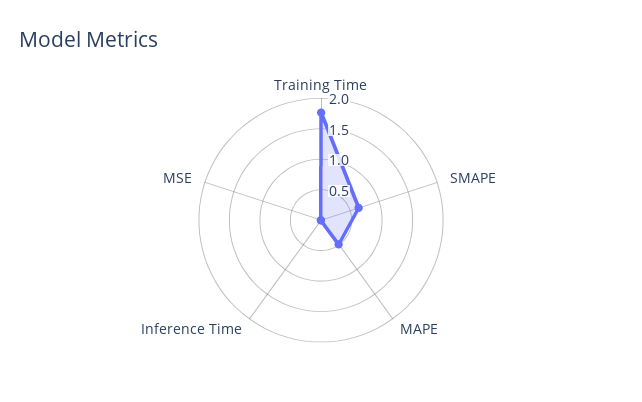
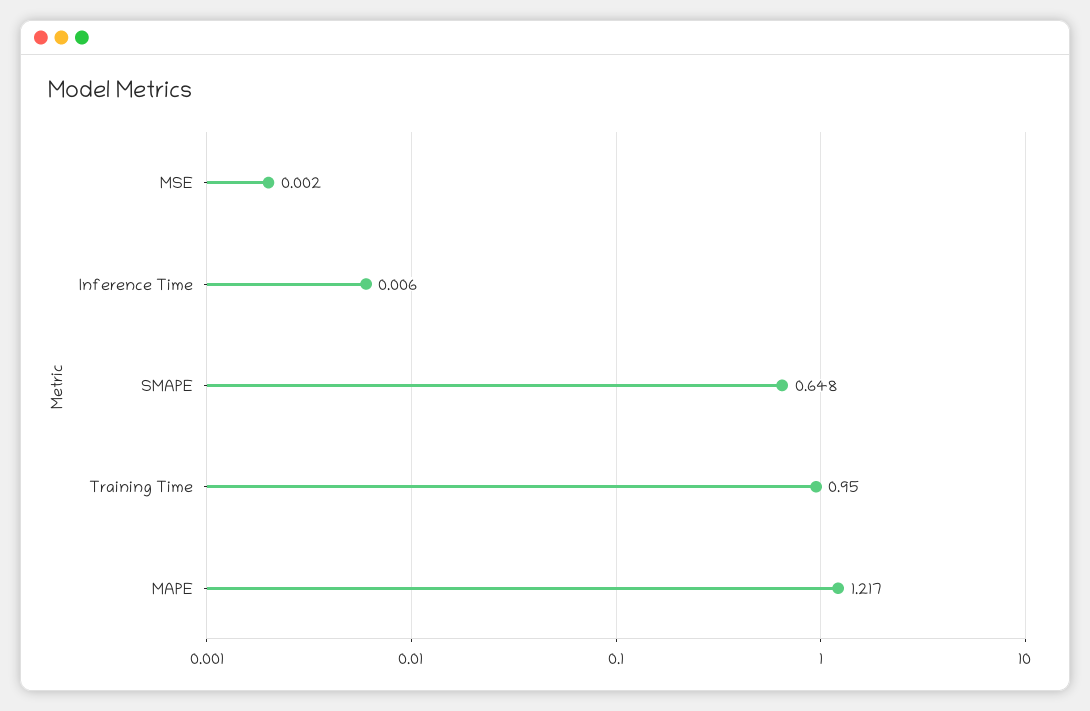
Training Time: 1.75 -> 0.95
MAPE: 0.5 -> 1.217

